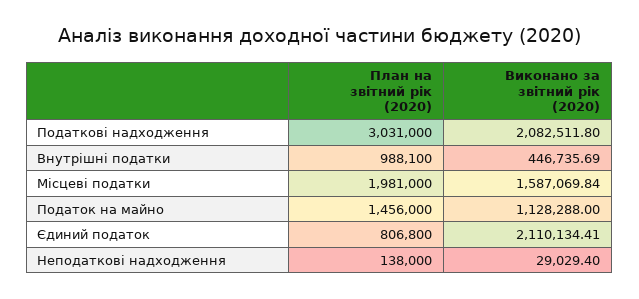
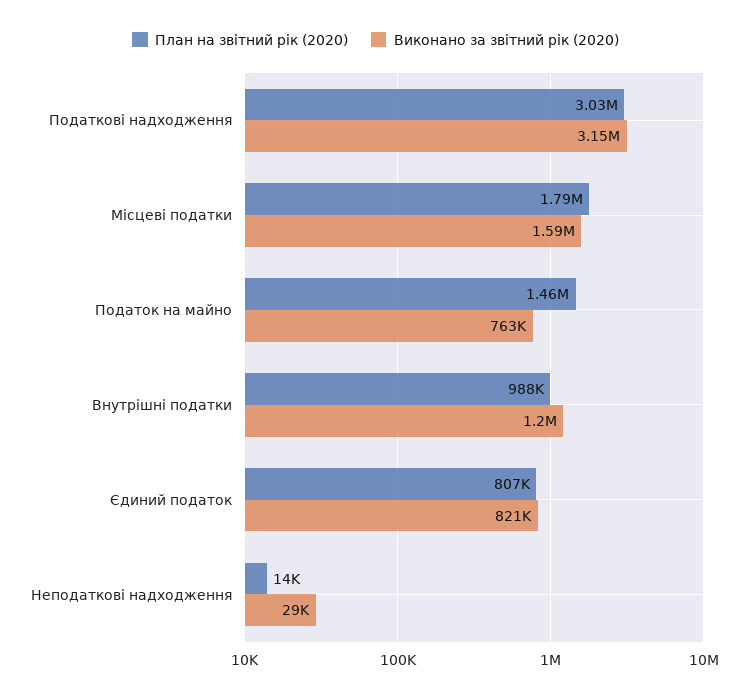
Виконано за звітний рік (2020), Податкові надходження: 2082511.8 -> 3150000
Виконано за звітний рік (2020), Внутрішні податки: 446735.69 -> 1200000
План на звітний рік (2020), Місцеві податки: 1981000 -> 1790000
Виконано за звітний рік (2020), Податок на майно: 1128288 -> 763000
Виконано за звітний рік (2020), Єдиний податок: 2110134.41 -> 821000
План на звітний рік (2020), Неподаткові надходження: 138000 -> 14000

